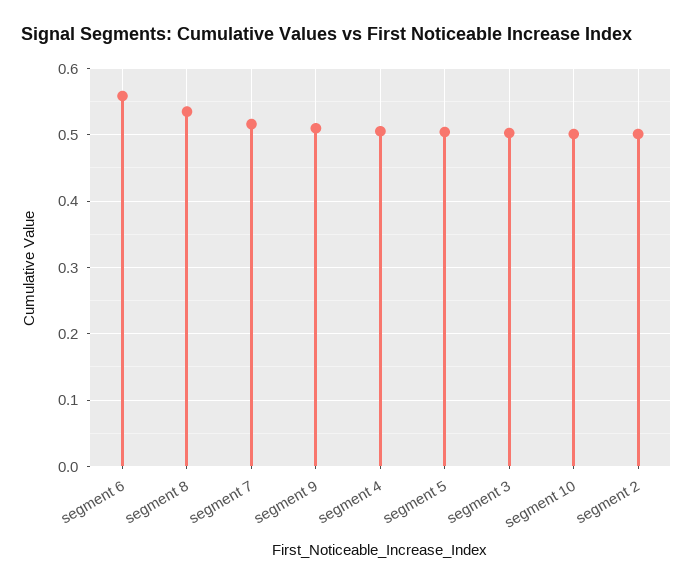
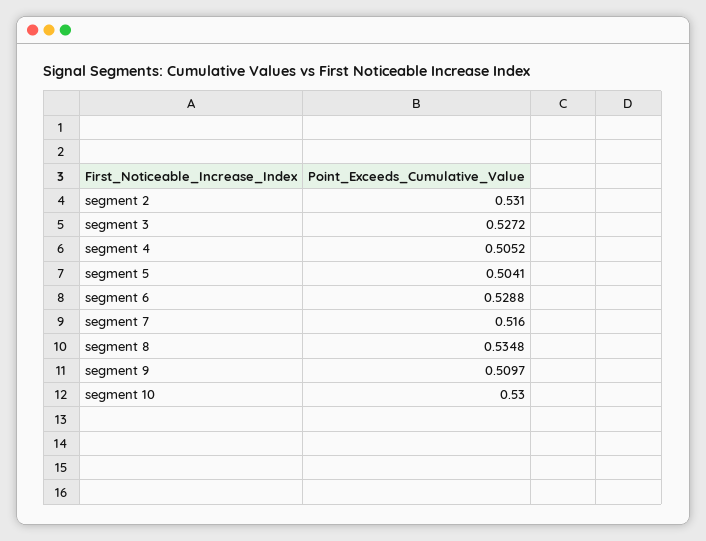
segment 6: 0.56 -> 0.5288
segment 3: 0.5 -> 0.5272
segment 10: 0.5 -> 0.53
segment 2: 0.5 -> 0.531

